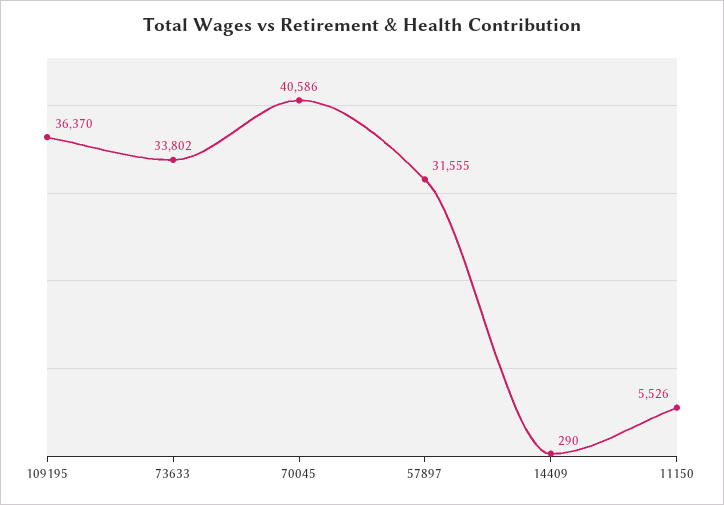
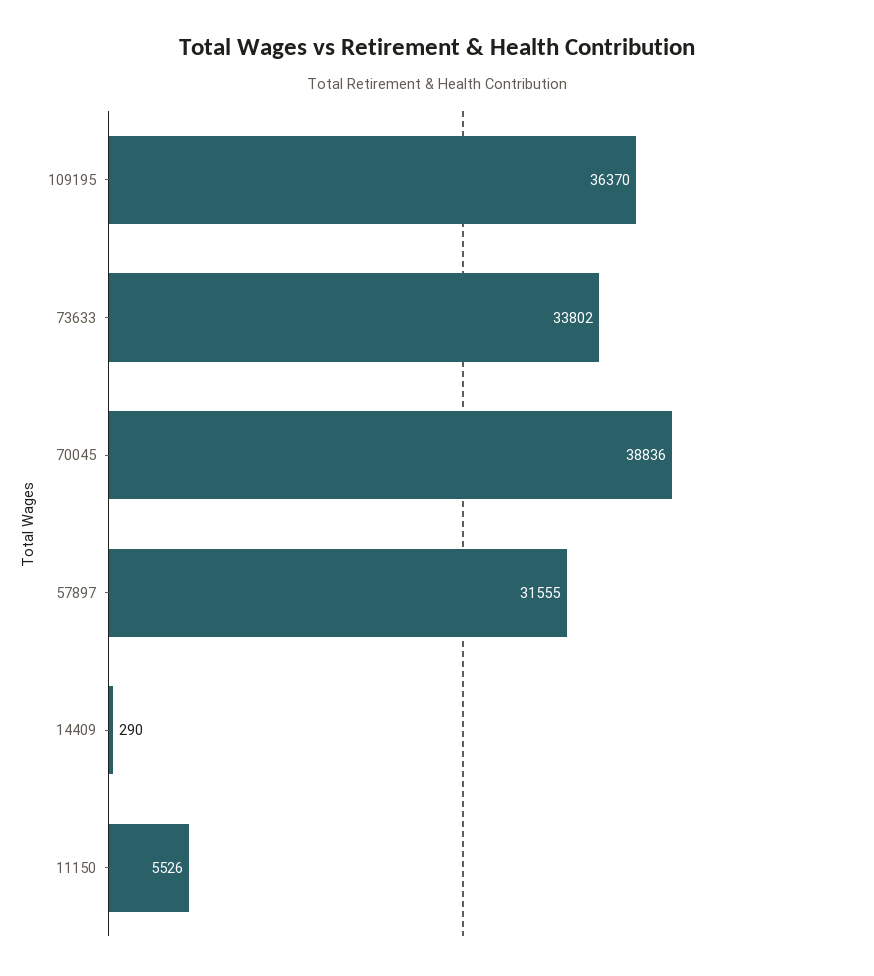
70045: 40586 -> 38836

